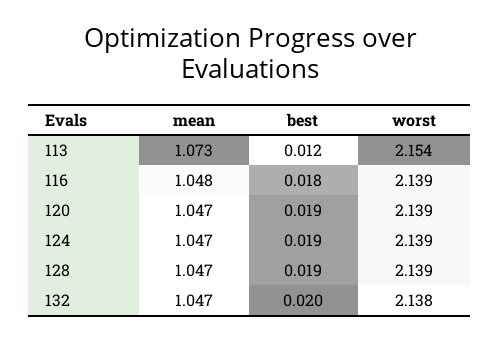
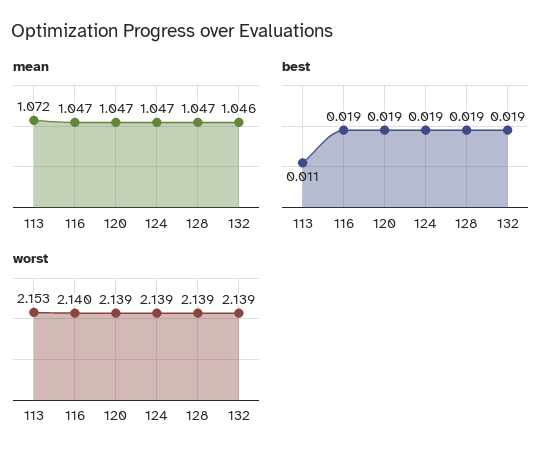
mean, 113: 1.073 -> 1.072
best, 113: 0.012 -> 0.011
worst, 113: 2.154 -> 2.153
mean, 116: 1.048 -> 1.047
best, 116: 0.018 -> 0.019
worst, 116: 2.139 -> 2.14
mean, 132: 1.047 -> 1.046
best, 132: 0.02 -> 0.019
worst, 132: 2.138 -> 2.139

